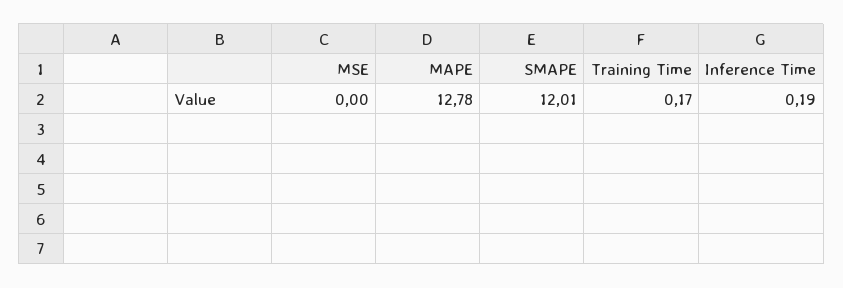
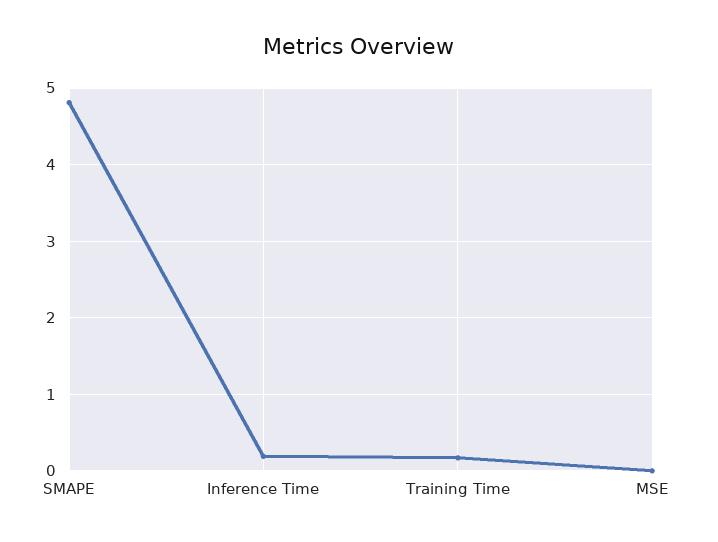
MAPE: 12.78 -> none
SMAPE: 12.01 -> 4.8

